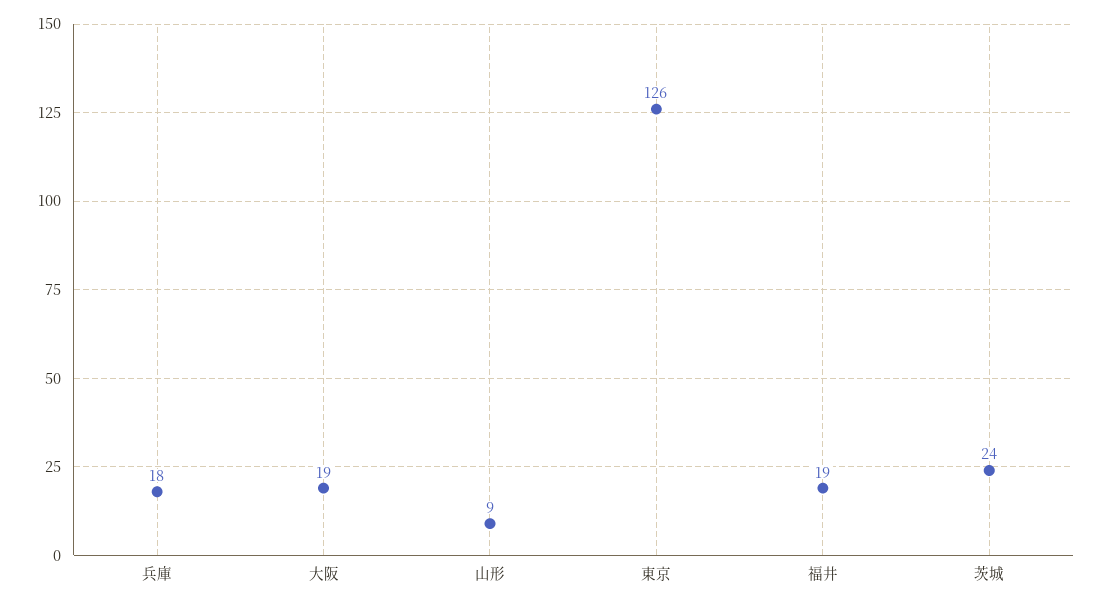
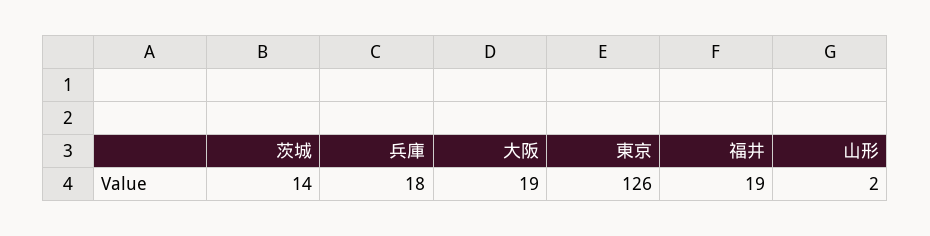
山形: 9 -> 2
茨城: 24 -> 14

